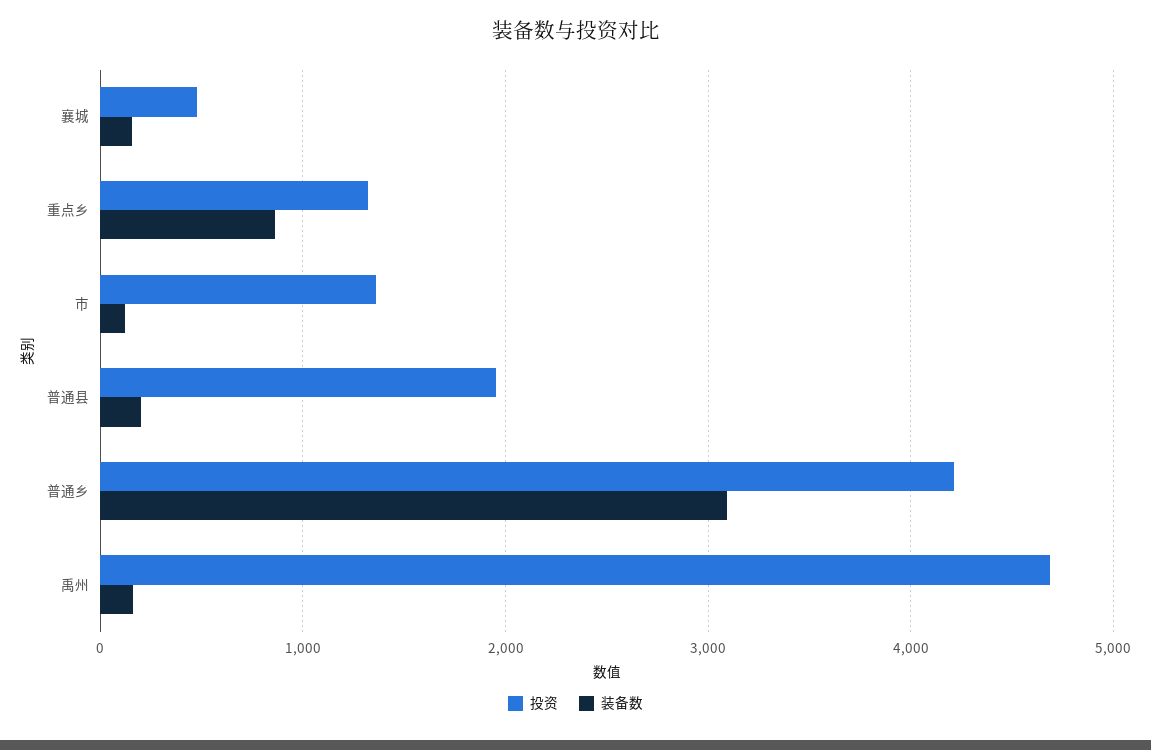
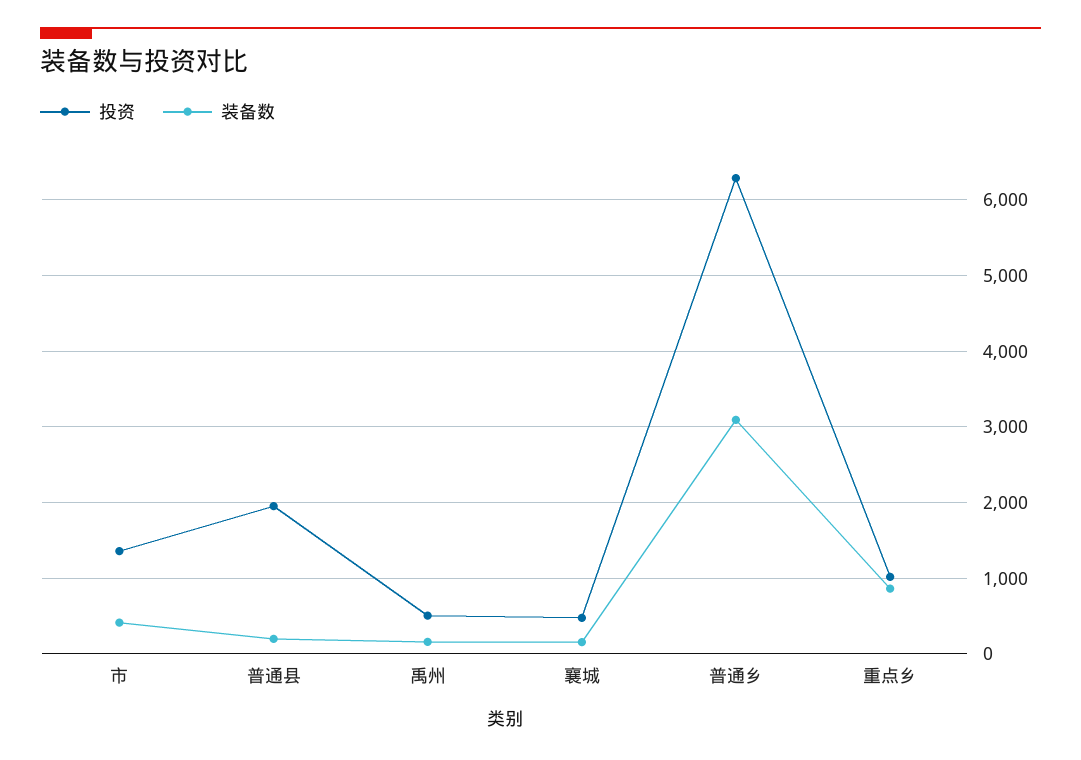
投资, 重点乡: 1300 -> 1000
装备数, 市: 100 -> 400
投资, 普通乡: 4200 -> 6300
投资, 禹州: 4700 -> 500

